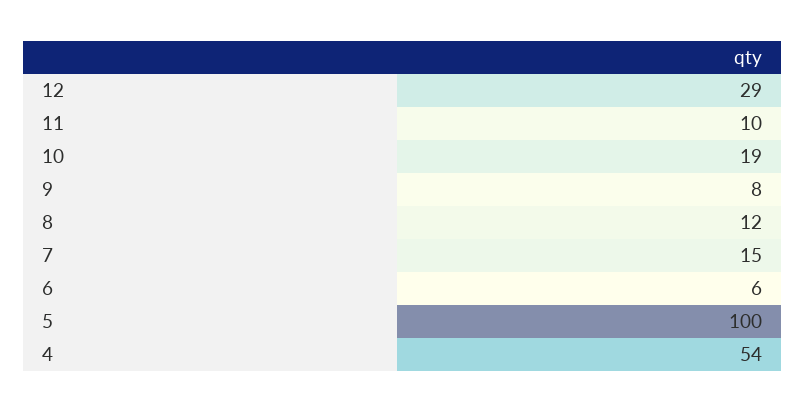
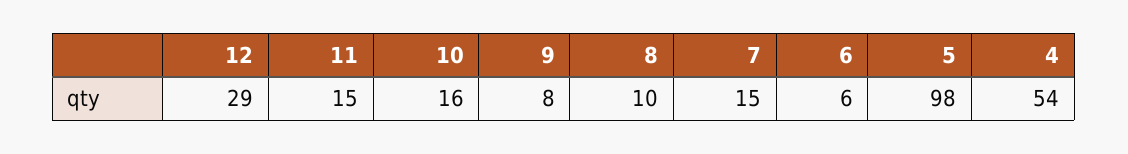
11: 10 -> 15
10: 19 -> 16
8: 12 -> 10
5: 100 -> 98

